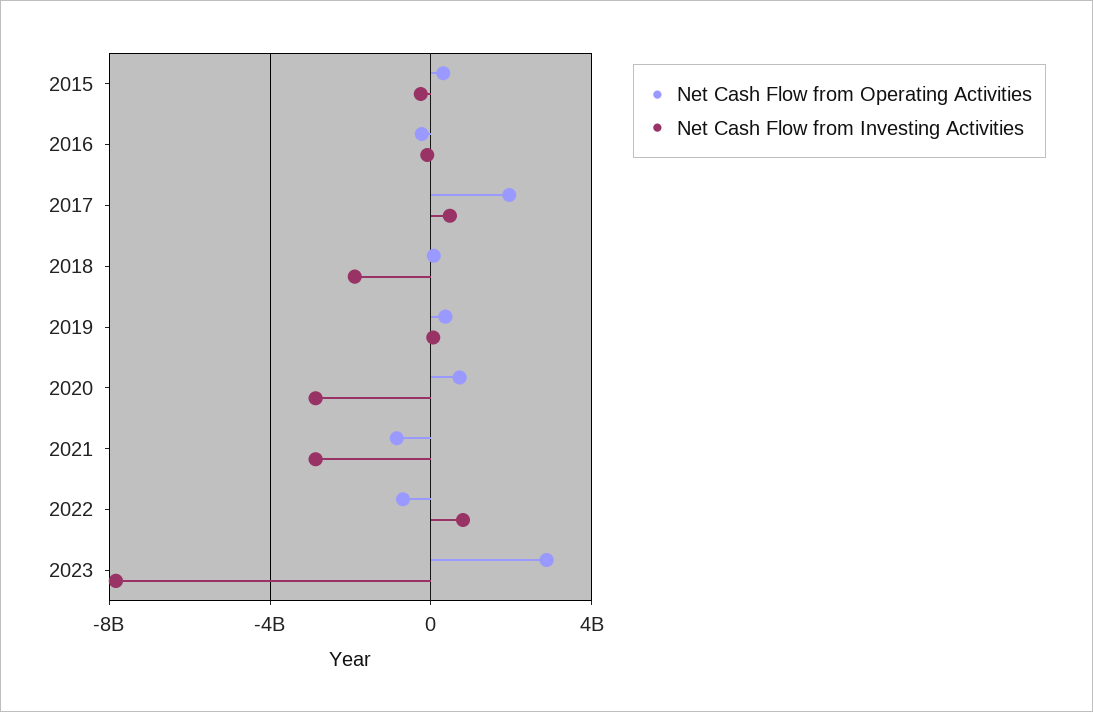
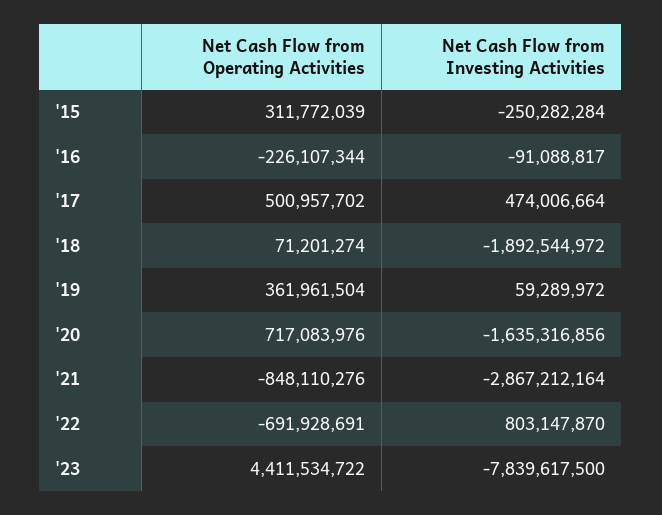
Net Cash Flow from Operating Activities, 2017: 2000000000 -> 500957702
Net Cash Flow from Investing Activities, 2020: -3000000000 -> -1635316856
Net Cash Flow from Operating Activities, 2023: 3000000000 -> 4411534722

